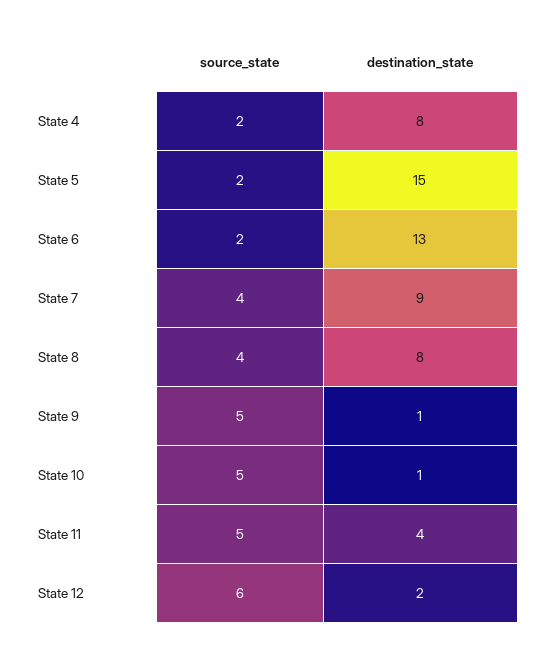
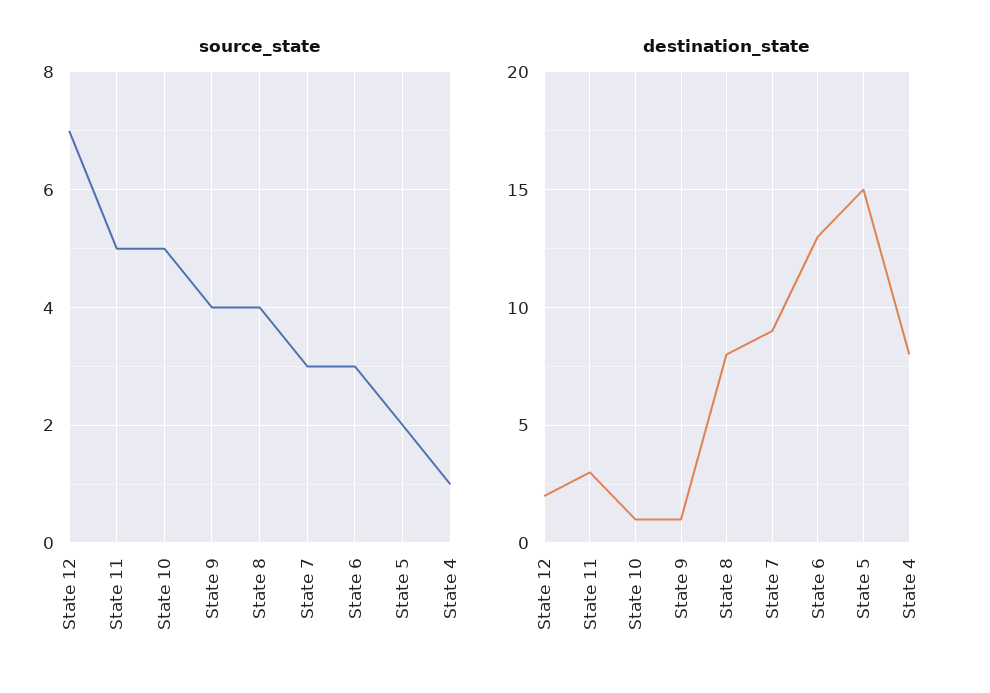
source_state, State 4: 2 -> 1
source_state, State 6: 2 -> 3
source_state, State 7: 4 -> 3
source_state, State 9: 5 -> 4
destination_state, State 11: 4 -> 3
source_state, State 12: 6 -> 7

